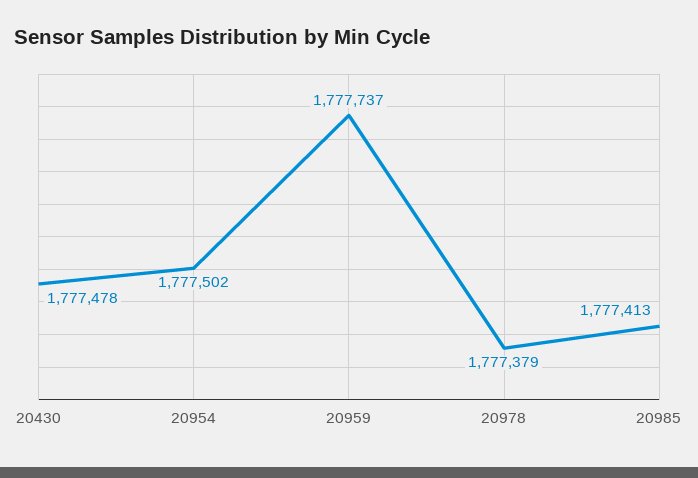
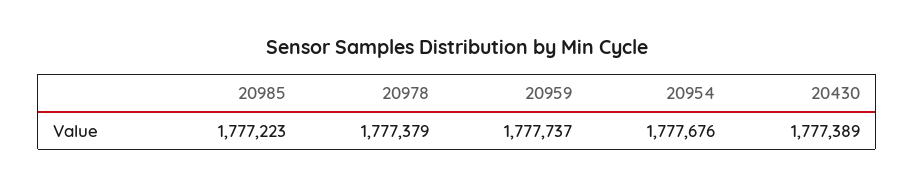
20430: 1777478 -> 1777389
20954: 1777502 -> 1777676
20985: 1777413 -> 1777223

